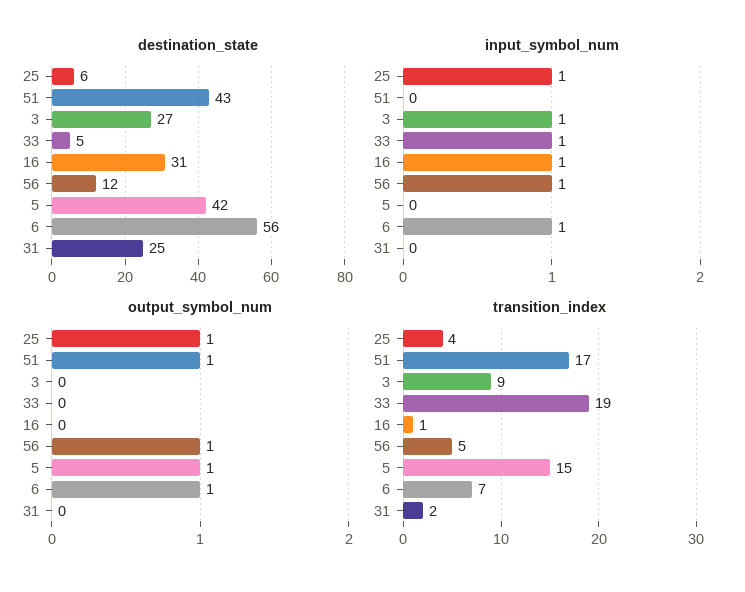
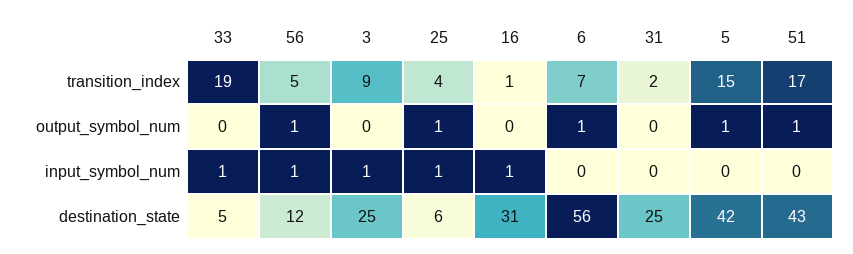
destination_state, 3: 27 -> 25
input_symbol_num, 6: 1 -> 0

